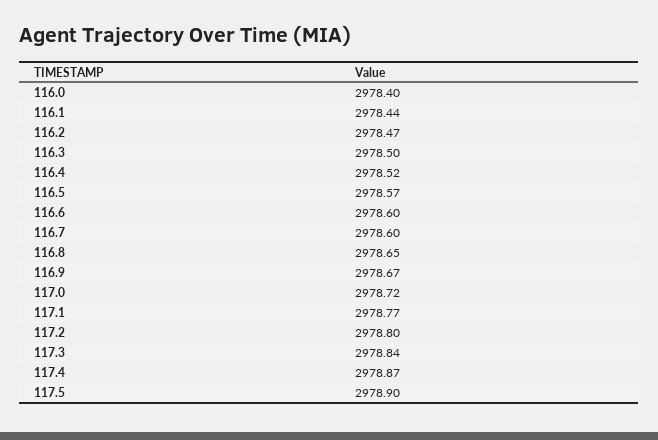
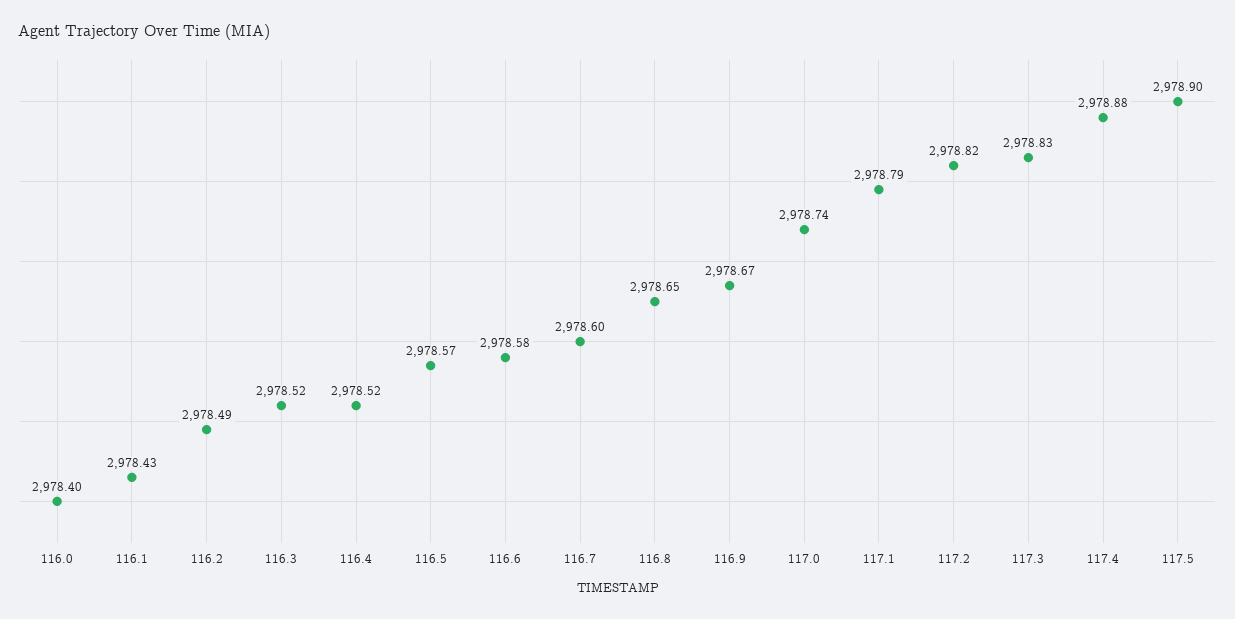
116.1: 2978.44 -> 2978.43
116.2: 2978.47 -> 2978.49
116.3: 2978.5 -> 2978.52
116.6: 2978.6 -> 2978.58
117.0: 2978.72 -> 2978.74
117.1: 2978.77 -> 2978.79
117.2: 2978.8 -> 2978.82
117.3: 2978.84 -> 2978.83
117.4: 2978.87 -> 2978.88

